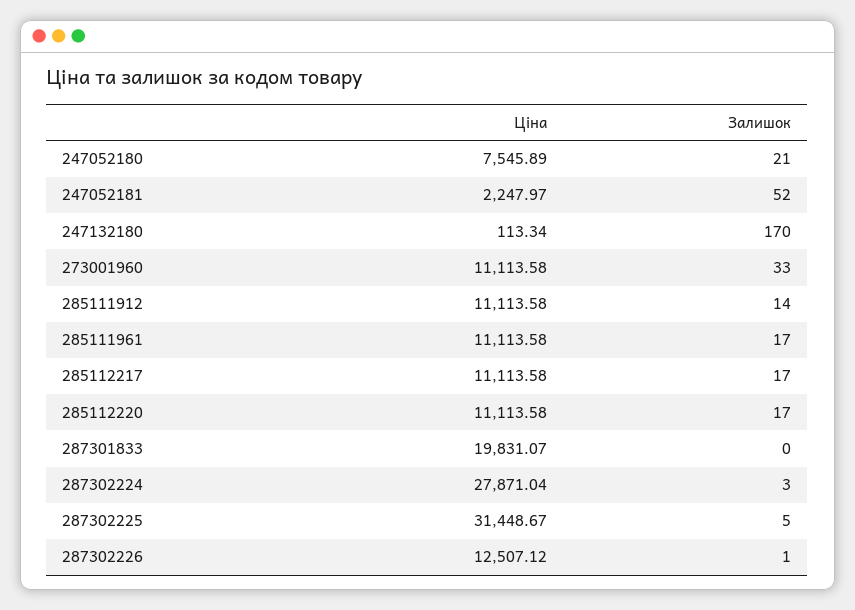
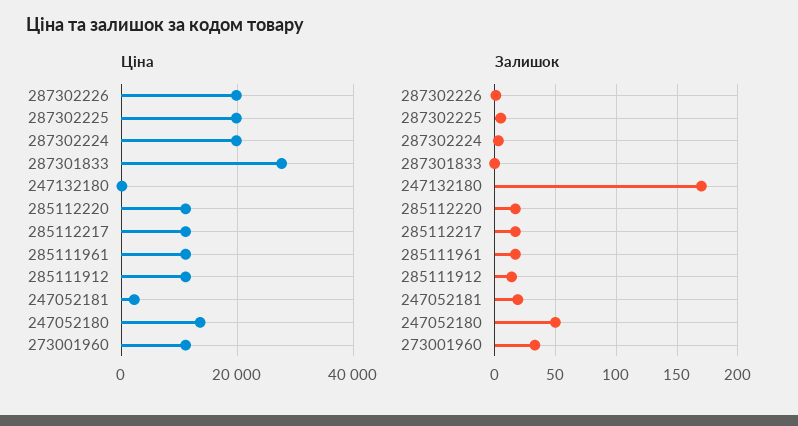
Ціна, 247052180: 7545.89 -> 14000
Залишок, 247052180: 21 -> 50
Залишок, 247052181: 52 -> 20
Ціна, 287301833: 19831.07 -> 28000
Ціна, 287302224: 27871.04 -> 20000
Ціна, 287302225: 31448.67 -> 20000
Ціна, 287302226: 12507.12 -> 20000

